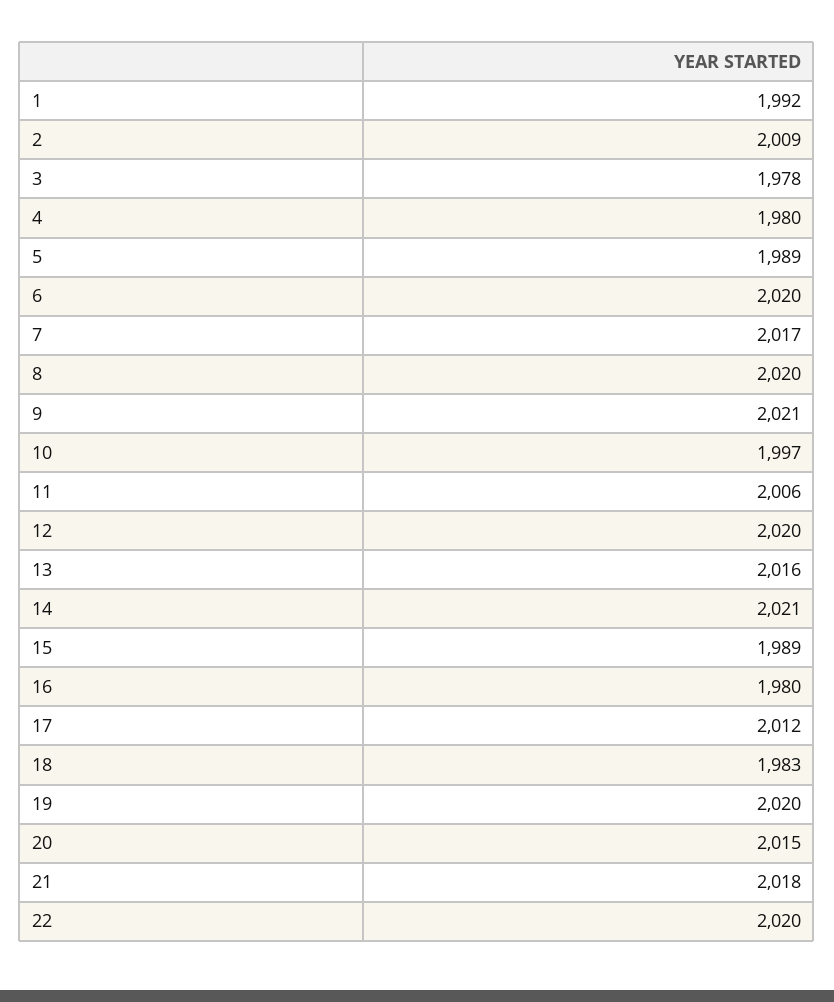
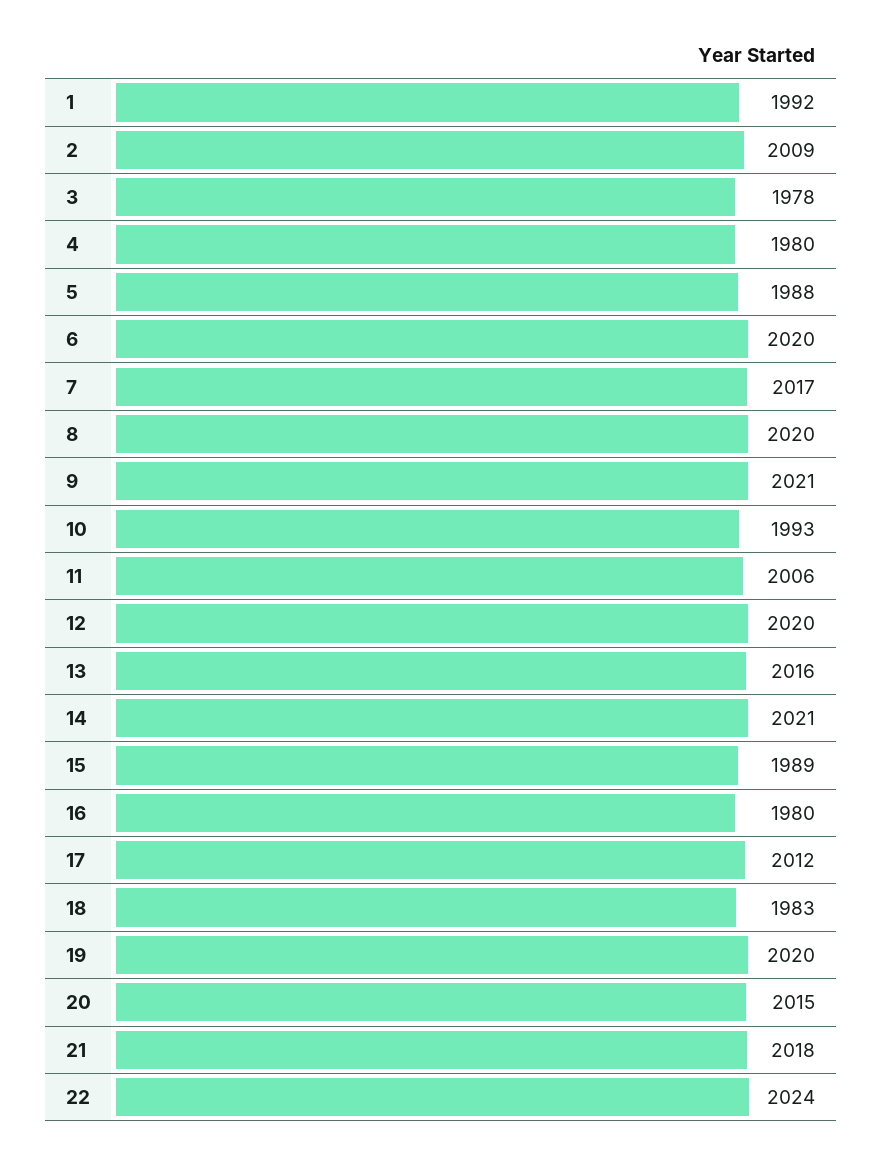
5: 1989 -> 1988
10: 1997 -> 1993
22: 2020 -> 2024

